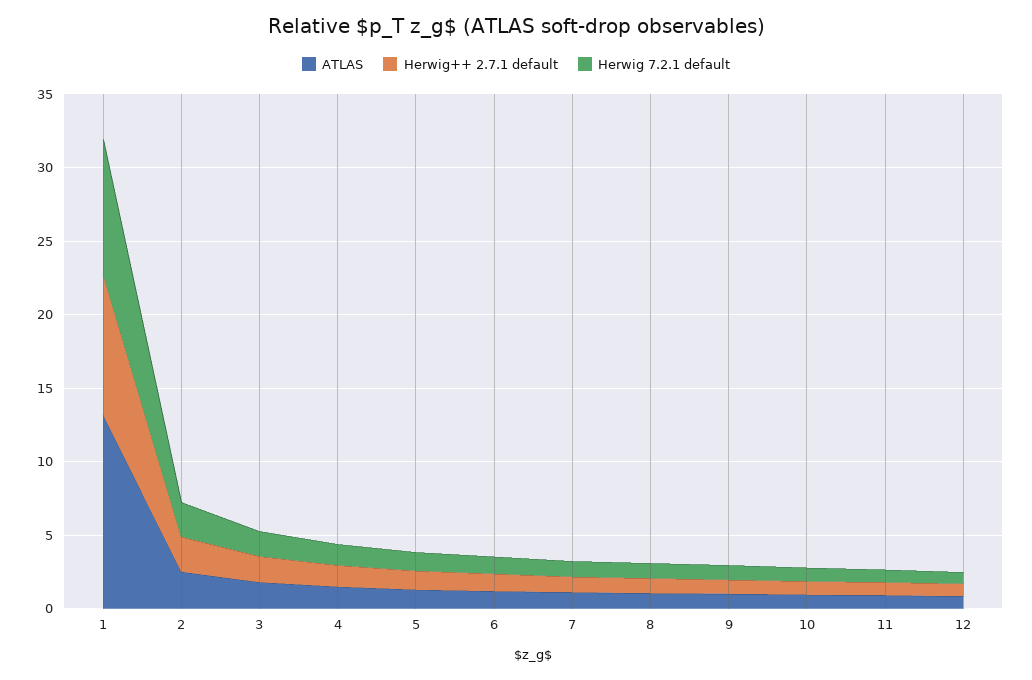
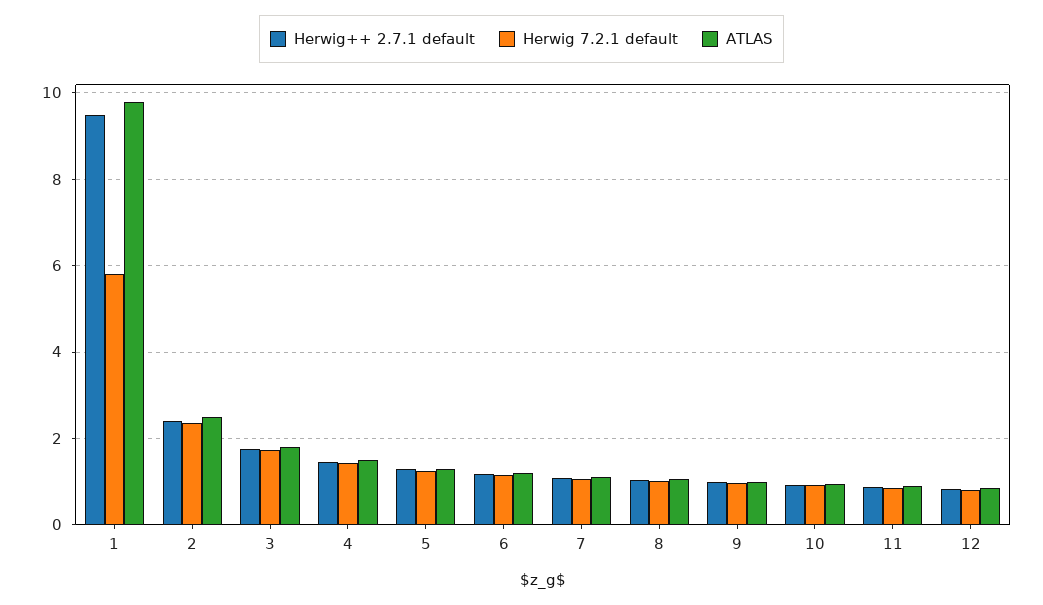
ATLAS, 1: 13 -> 9.8
Herwig 7.2.1 default, 1: 9 -> 5.8

